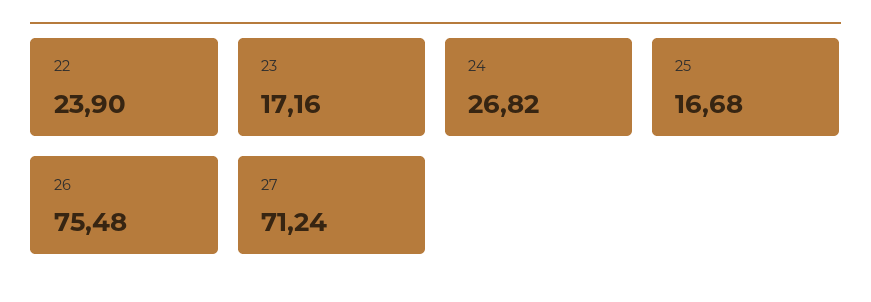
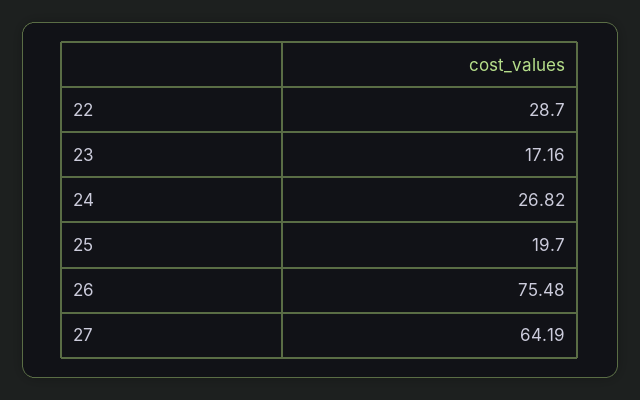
22: 23.9 -> 28.7
25: 16.68 -> 19.7
27: 71.24 -> 64.19

